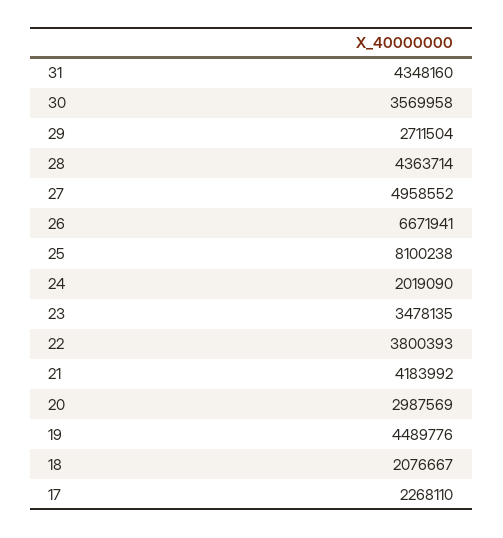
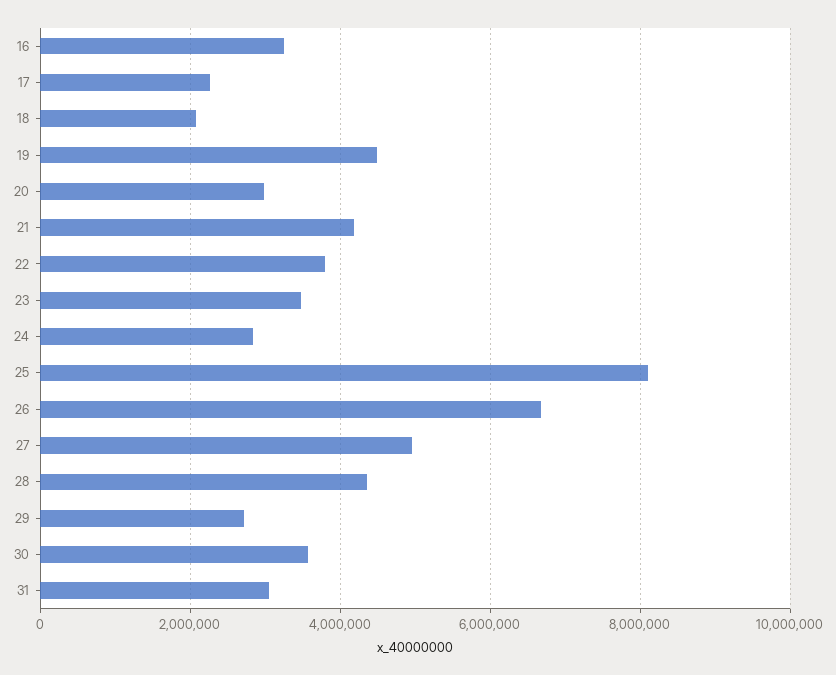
31: 4348160 -> 3000000
24: 2019090 -> 2800000
16: none -> 3200000

